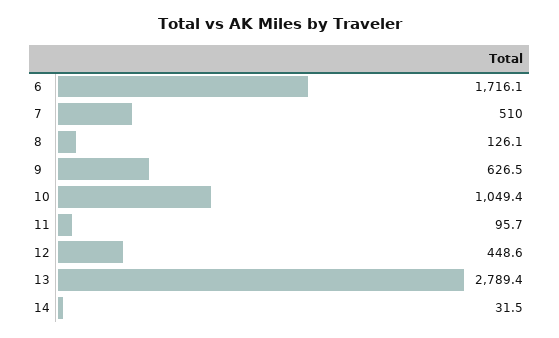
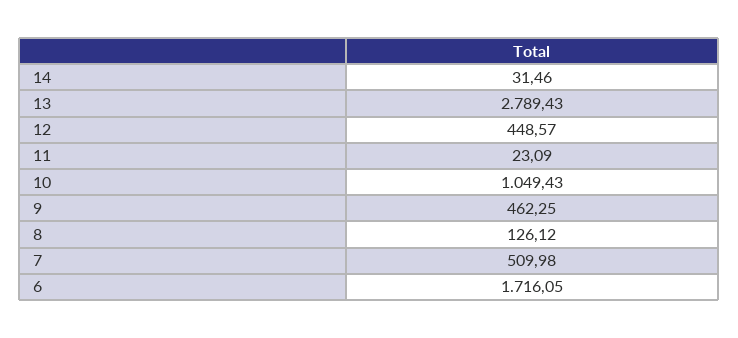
9: 626.5 -> 462.25
11: 95.7 -> 23.09

